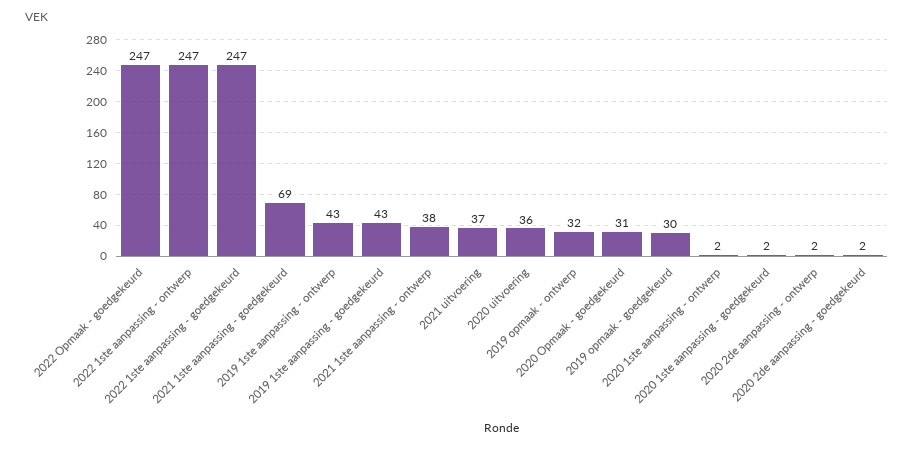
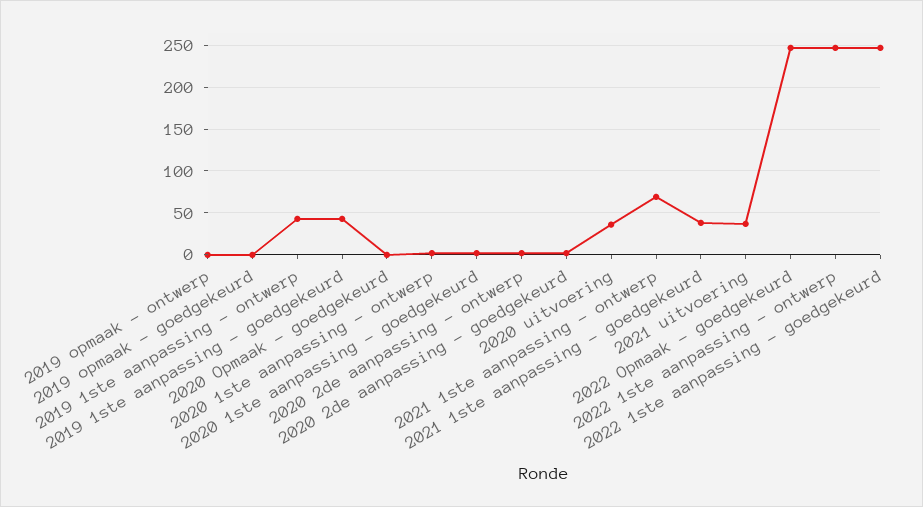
2021 1ste aanpassing - goedgekeurd: 69 -> 40
2021 1ste aanpassing - ontwerp: 38 -> 70
2019 opmaak - ontwerp: 32 -> 0
2020 Opmaak - goedgekeurd: 31 -> 0
2019 opmaak - goedgekeurd: 30 -> 0

